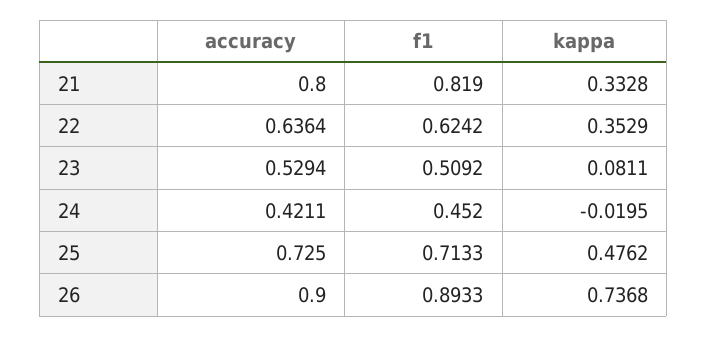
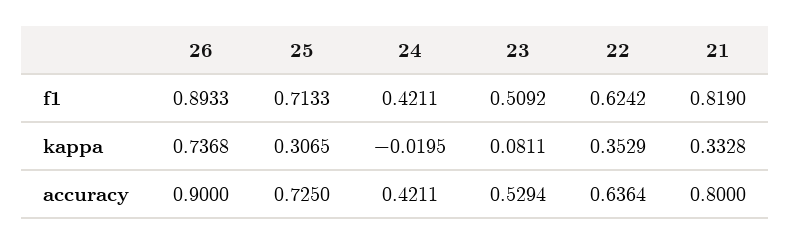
f1, 24: 0.452 -> 0.4211
kappa, 25: 0.4762 -> 0.3065

